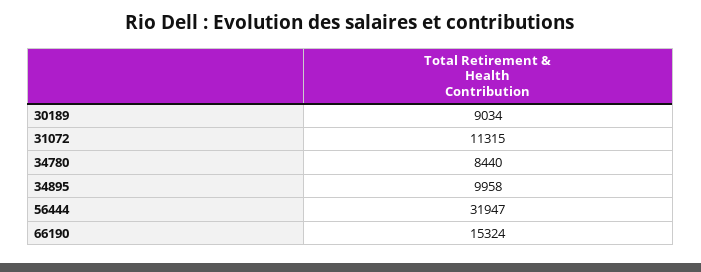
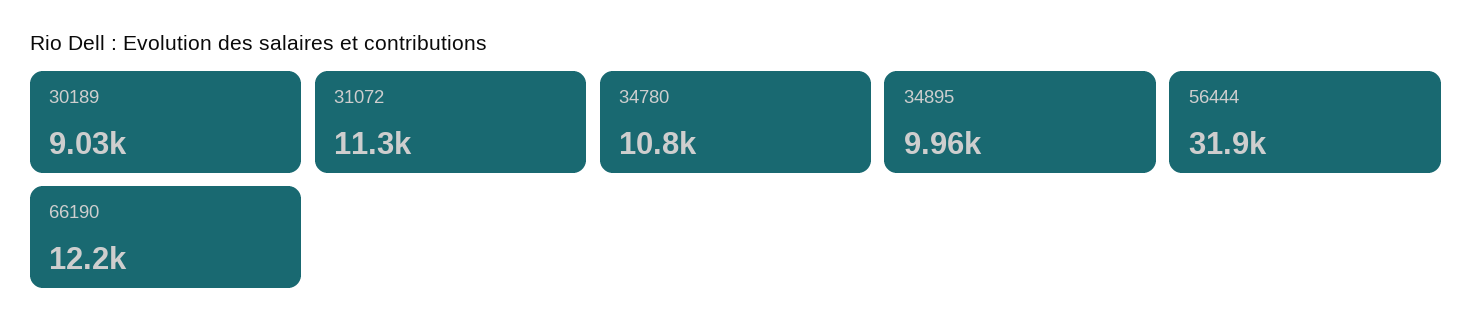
34780: 8440 -> 10800
66190: 15324 -> 12200

